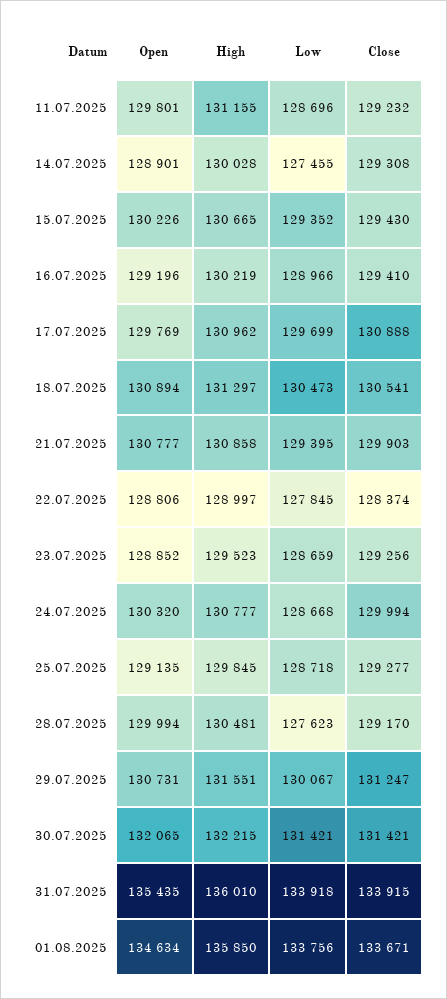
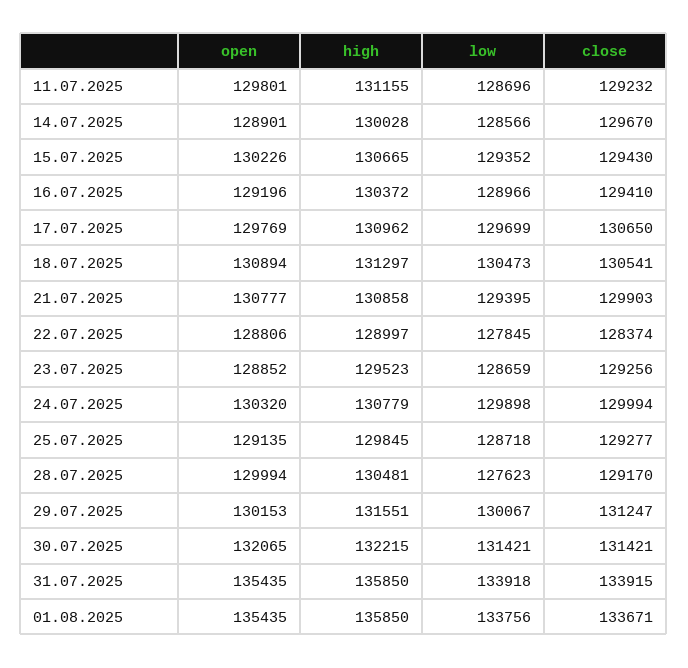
Low, 14.07.2025: 127455 -> 128566
Close, 14.07.2025: 129308 -> 129670
High, 16.07.2025: 130219 -> 130372
Close, 17.07.2025: 130888 -> 130650
High, 24.07.2025: 130777 -> 130779
Low, 24.07.2025: 128668 -> 129898
Open, 29.07.2025: 130731 -> 130153
High, 31.07.2025: 136010 -> 135850
Open, 01.08.2025: 134634 -> 135435

